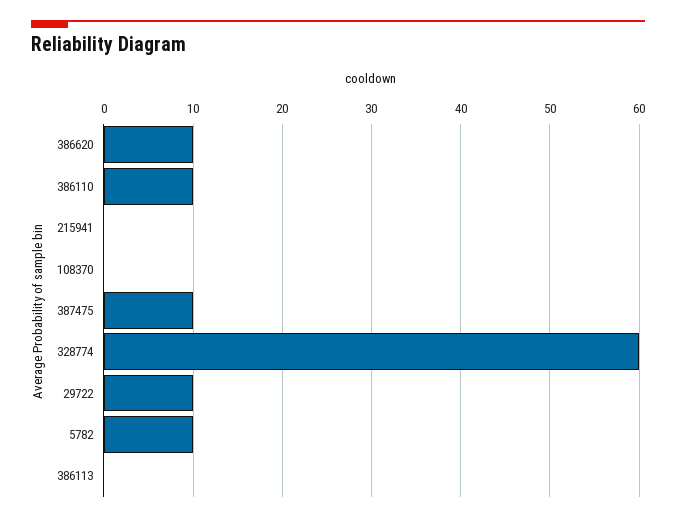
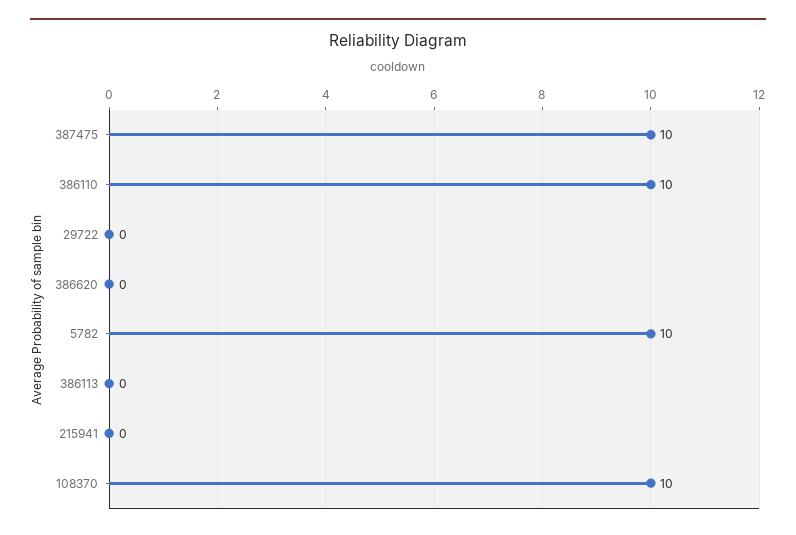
386620: 10 -> 0
108370: 0 -> 10
328774: 60 -> none
29722: 10 -> 0

